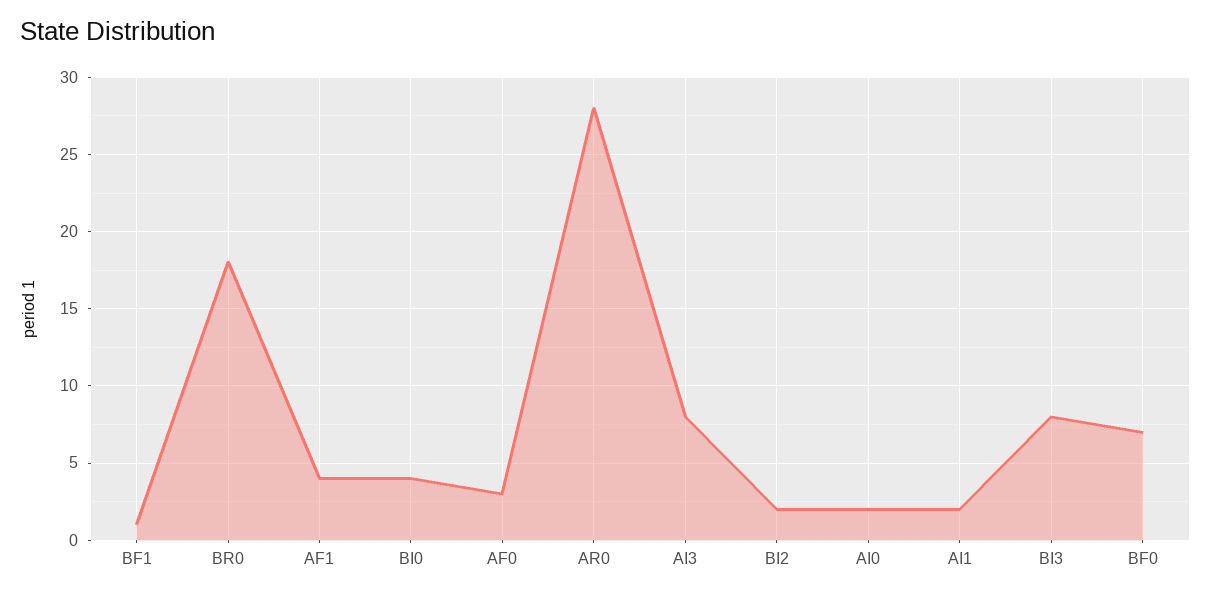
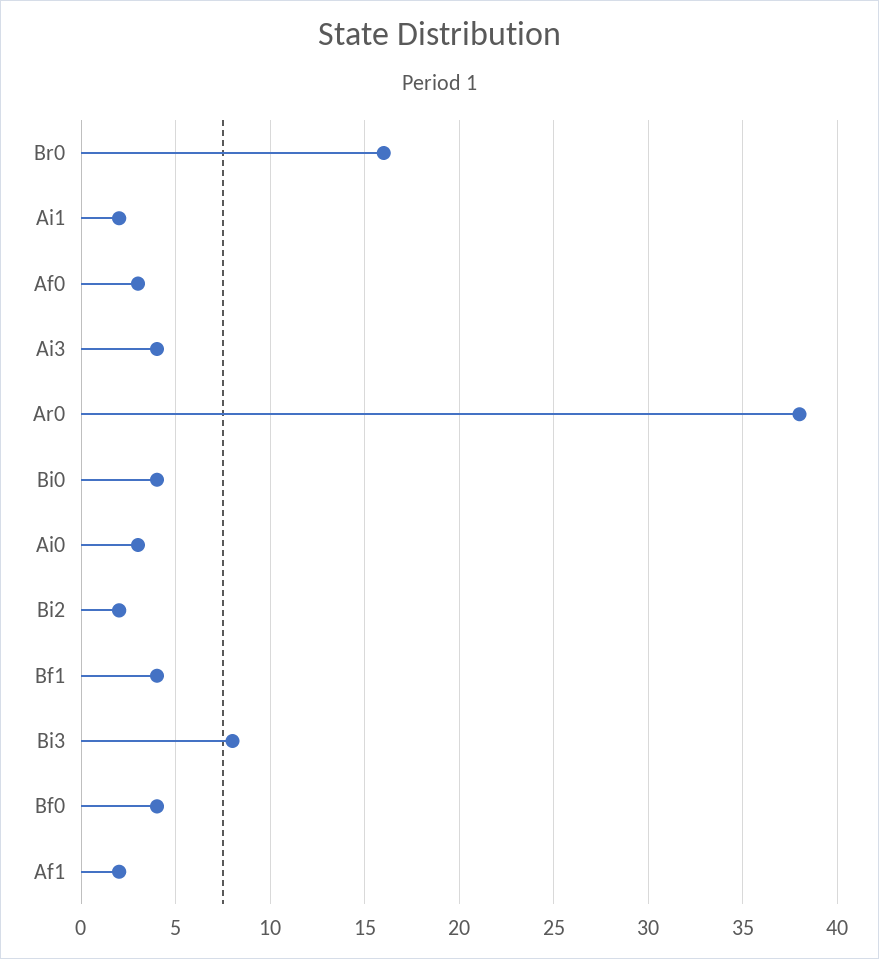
BF1: 1 -> 4
BR0: 18 -> 16
AF1: 4 -> 2
AR0: 28 -> 38
AI3: 8 -> 4
AI0: 2 -> 3
BF0: 7 -> 4

